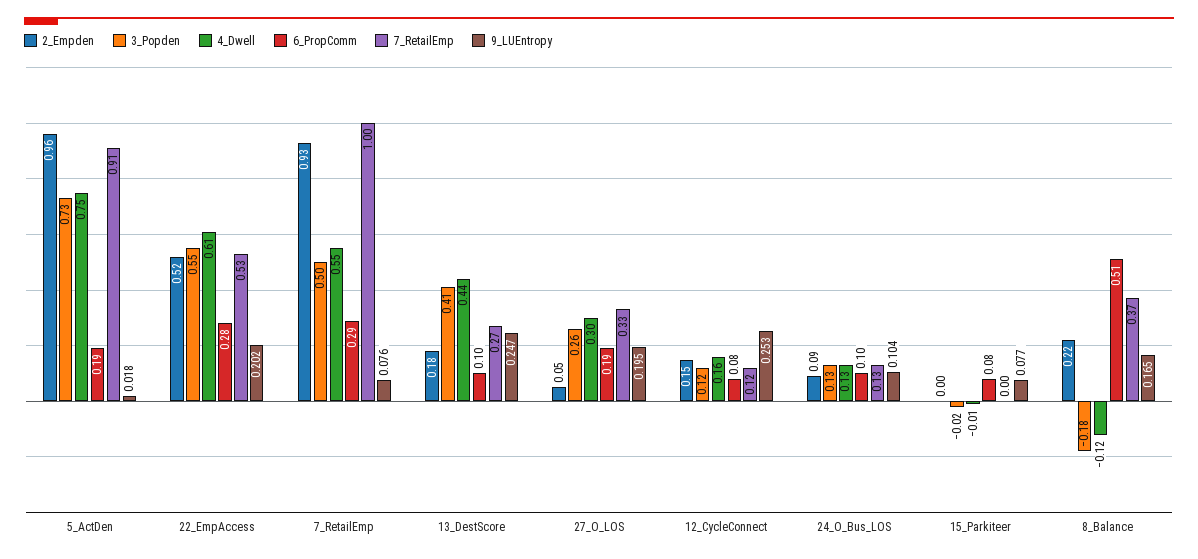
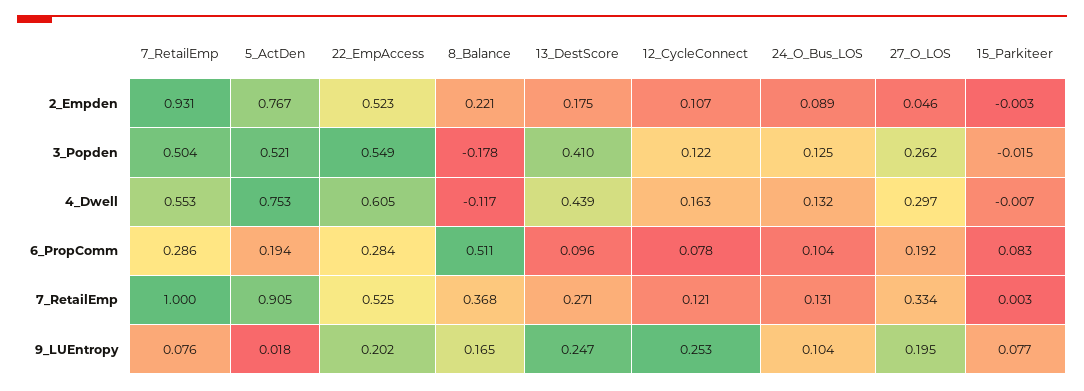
2_Empden, 5_ActDen: 0.96 -> 0.767
3_Popden, 5_ActDen: 0.73 -> 0.521
2_Empden, 12_CycleConnect: 0.15 -> 0.107

